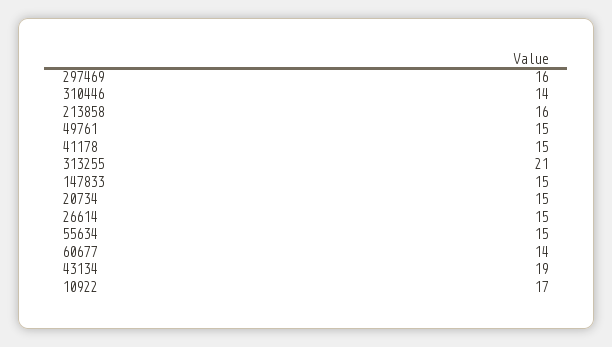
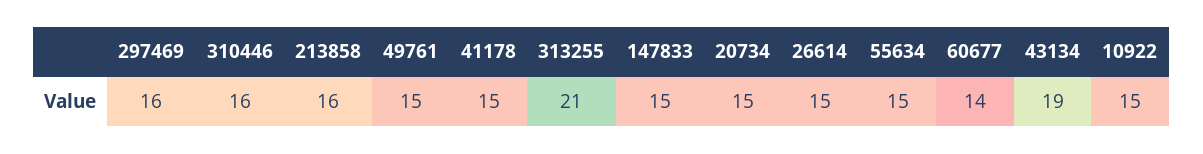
310446: 14 -> 16
10922: 17 -> 15

